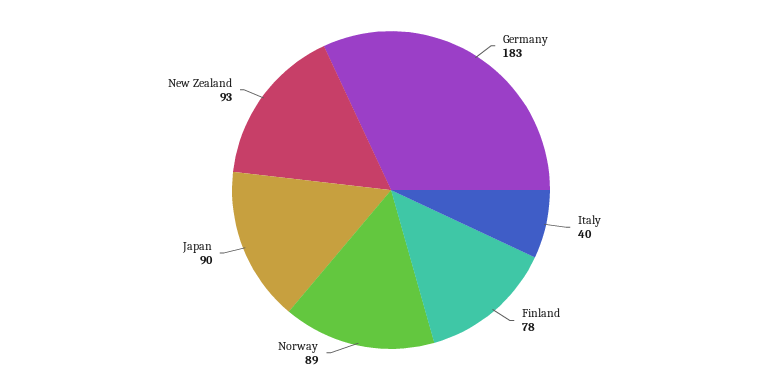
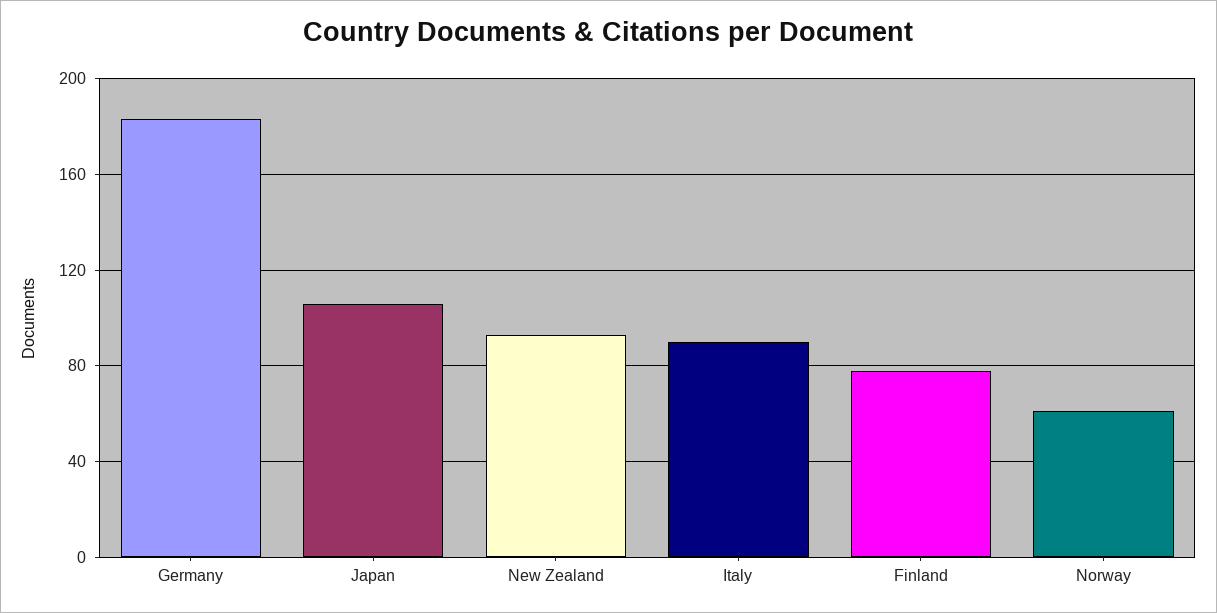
Italy: 40 -> 90
Norway: 89 -> 60
Japan: 90 -> 105

